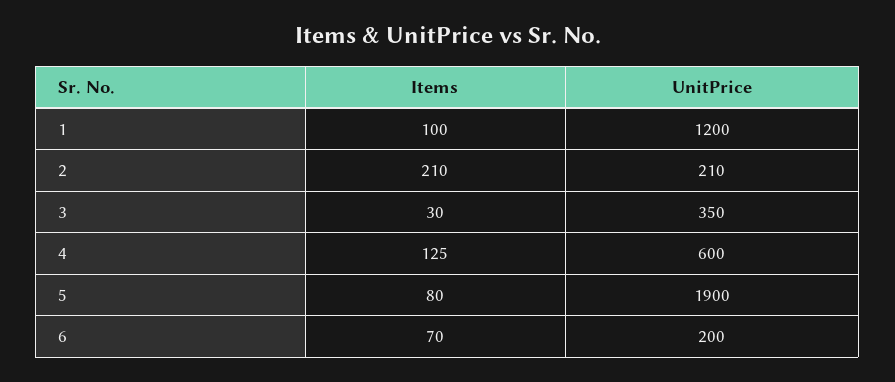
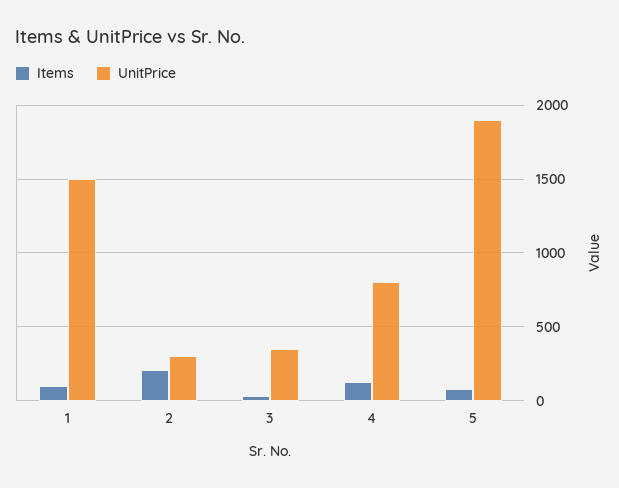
UnitPrice, 1: 1200 -> 1500
UnitPrice, 2: 210 -> 300
UnitPrice, 4: 600 -> 800
Items, 6: 70 -> none
UnitPrice, 6: 200 -> none

